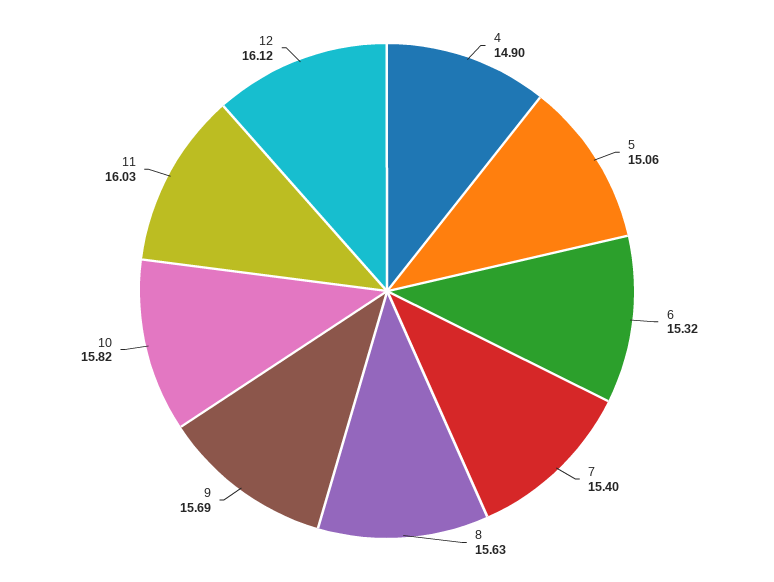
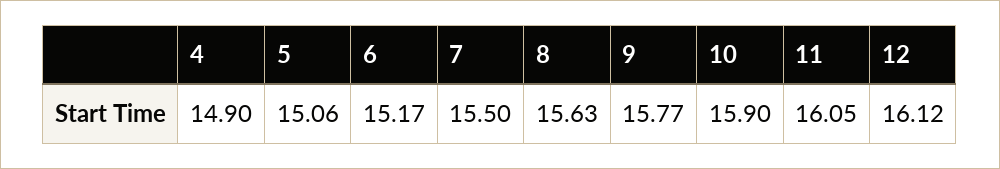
6: 15.32 -> 15.17
7: 15.4 -> 15.5
9: 15.69 -> 15.77
10: 15.82 -> 15.9
11: 16.03 -> 16.05

